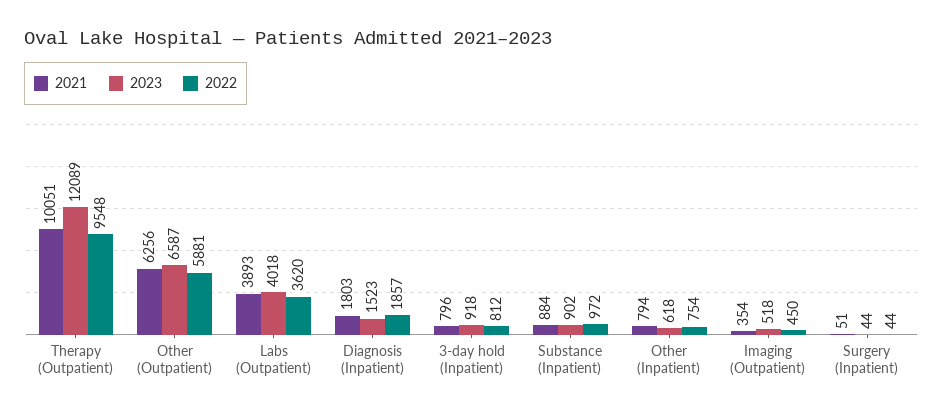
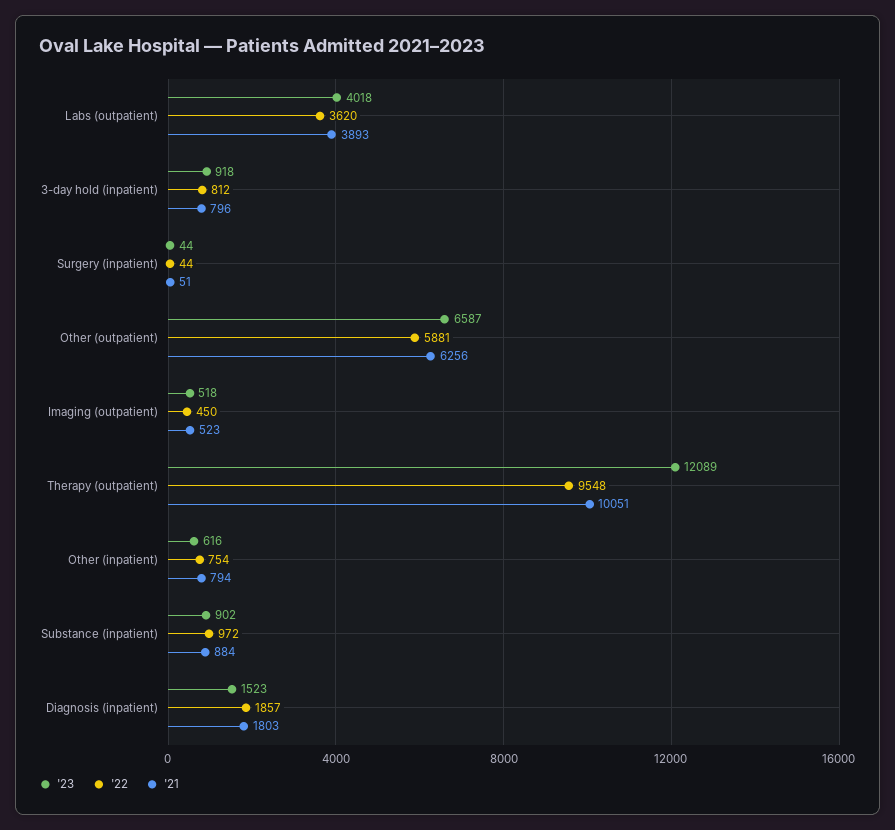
2023, Other (Inpatient): 618 -> 616
2021, Imaging (Outpatient): 354 -> 523

